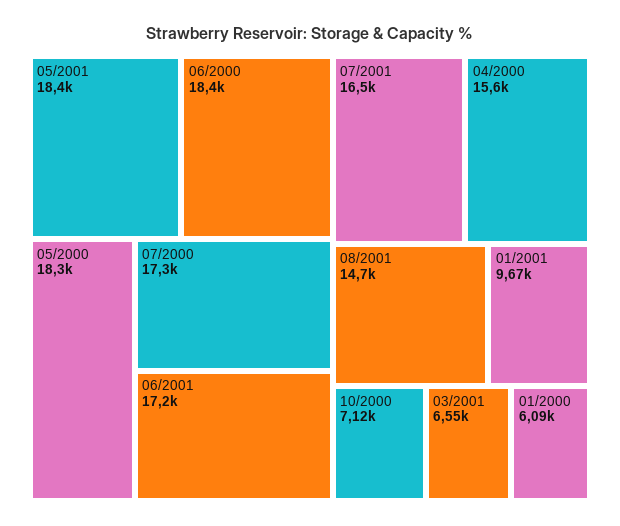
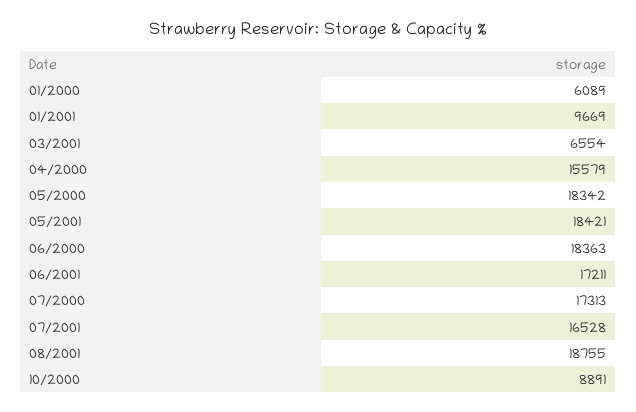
08/2001: 14700 -> 18755
10/2000: 7120 -> 8891

